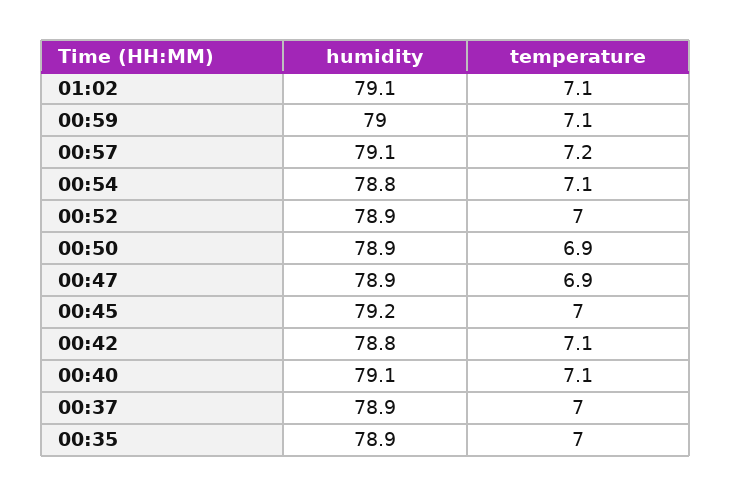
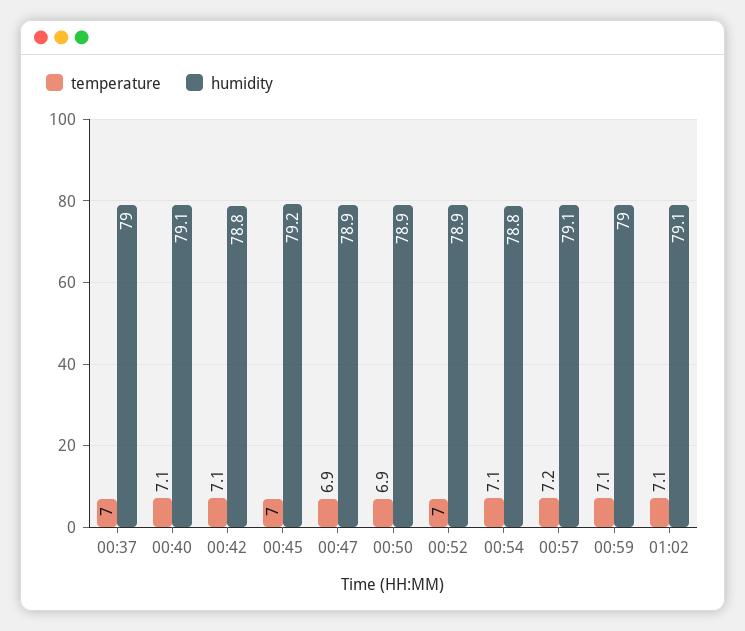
humidity, 00:37: 78.9 -> 79
humidity, 00:35: 78.9 -> none
temperature, 00:35: 7 -> none

